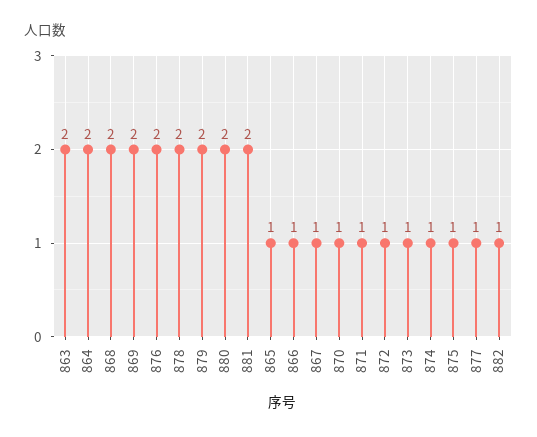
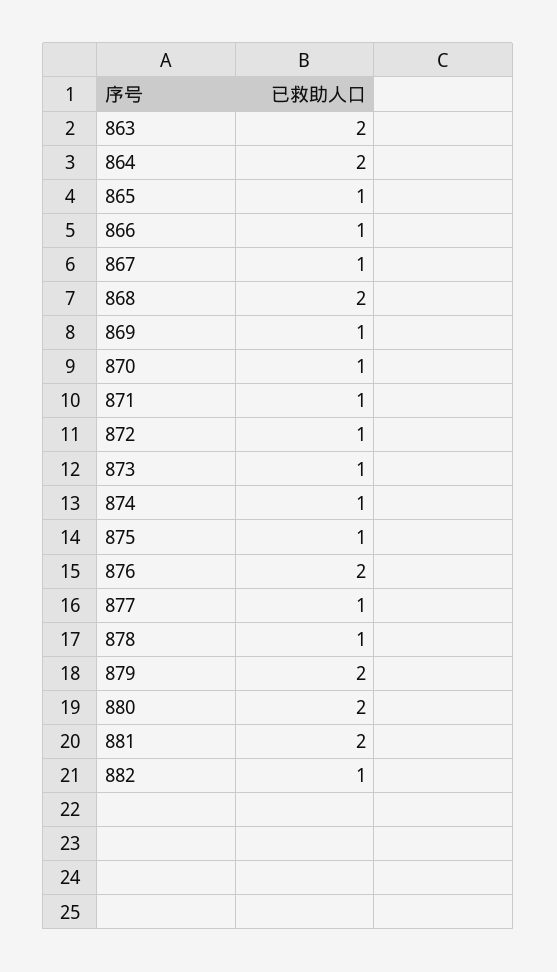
869: 2 -> 1
878: 2 -> 1

